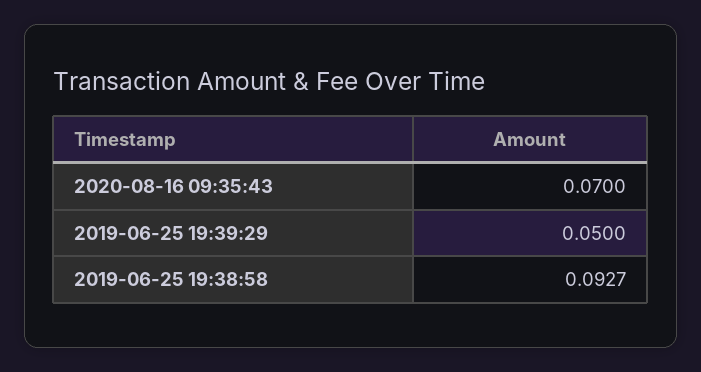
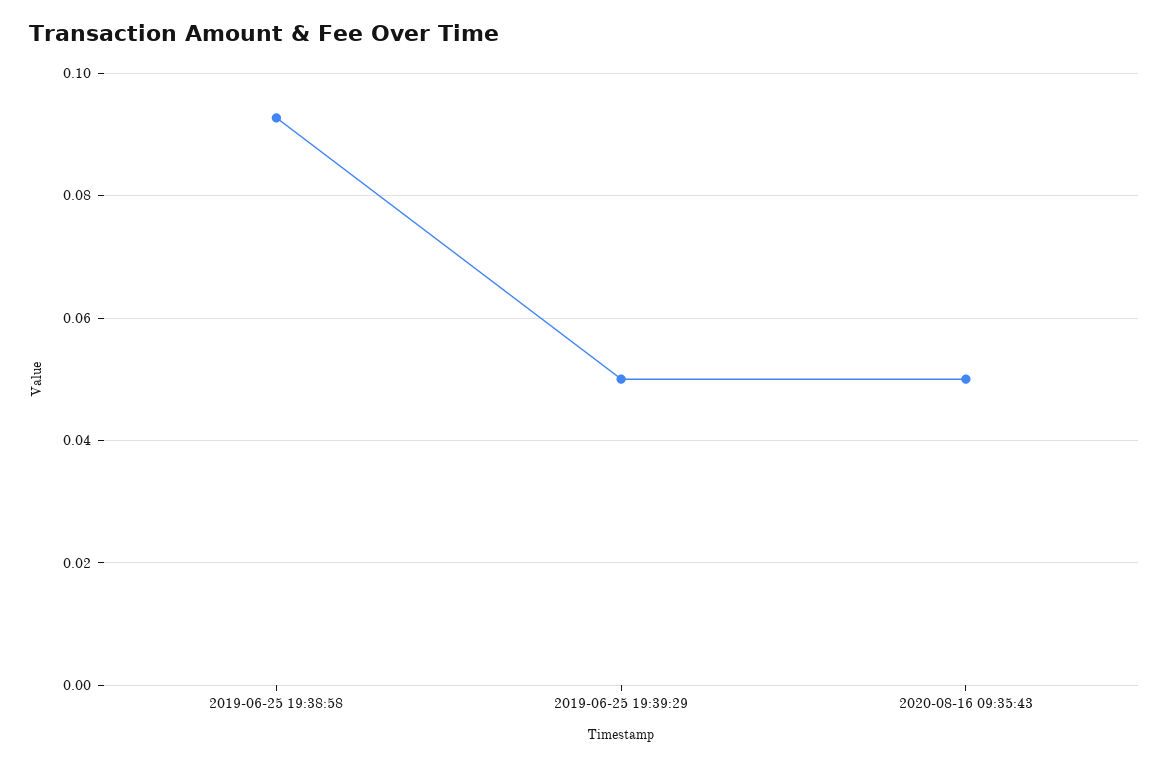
2020-08-16 09:35:43: 0.07 -> 0.05

